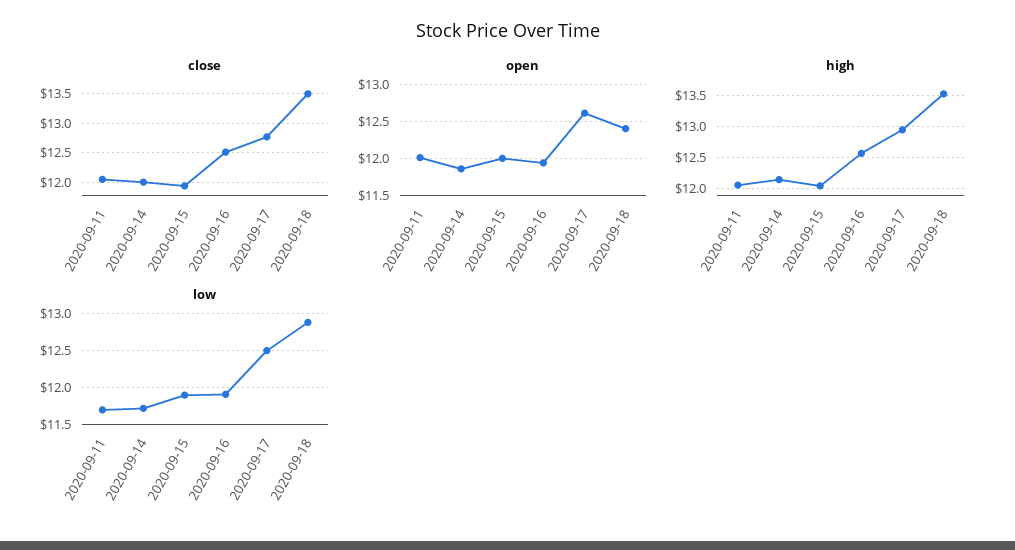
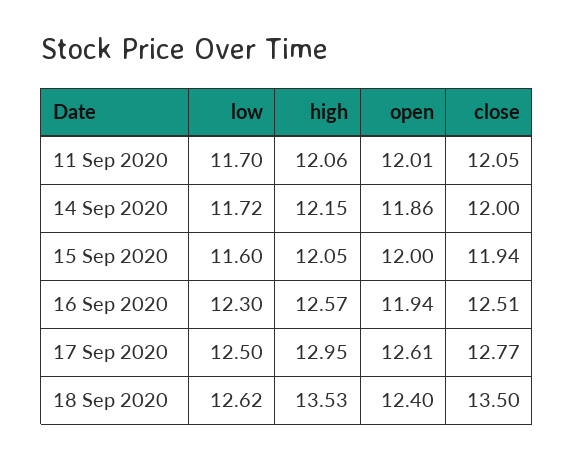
low, 2020-09-15: 11.9 -> 11.6
low, 2020-09-16: 11.9 -> 12.3
low, 2020-09-18: 12.9 -> 12.62

